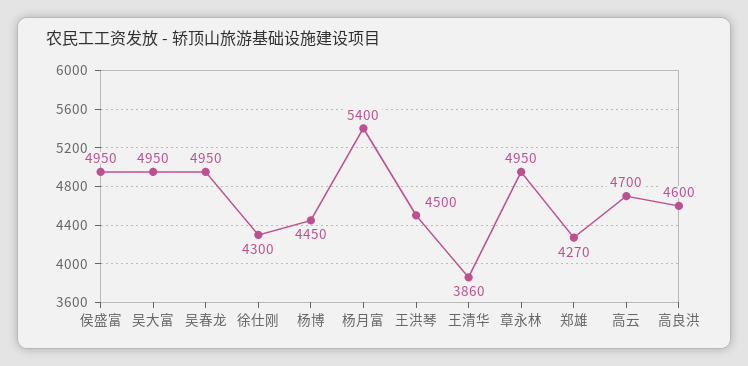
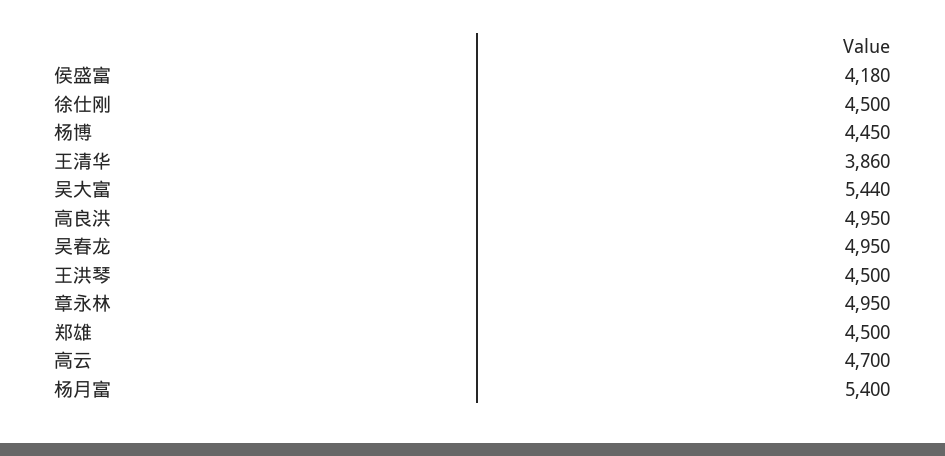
侯盛富: 4950 -> 4180
吴大富: 4950 -> 5440
徐仕刚: 4300 -> 4500
郑雄: 4270 -> 4500
高良洪: 4600 -> 4950

